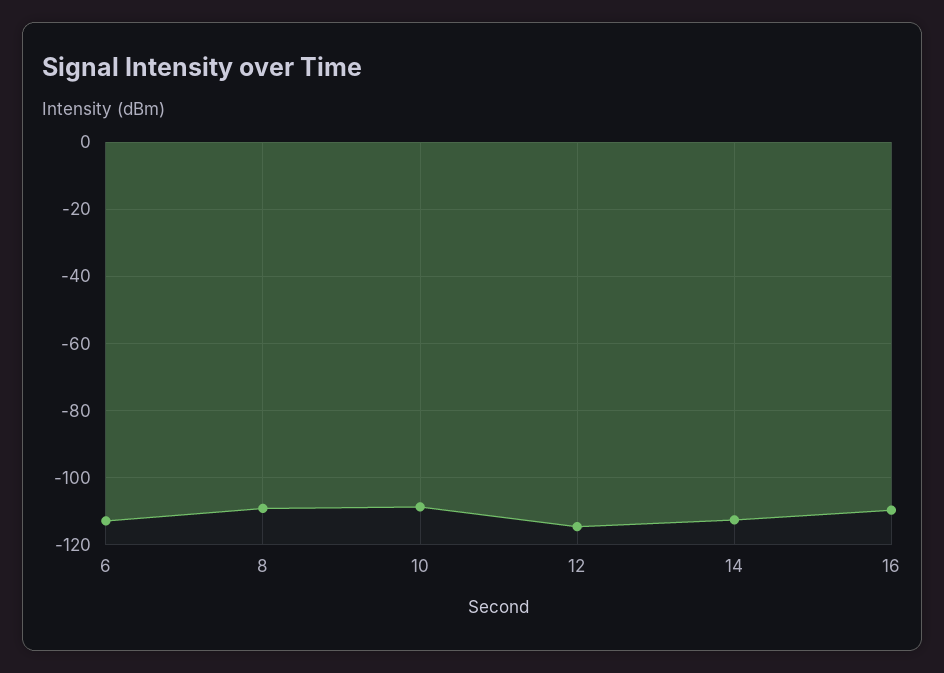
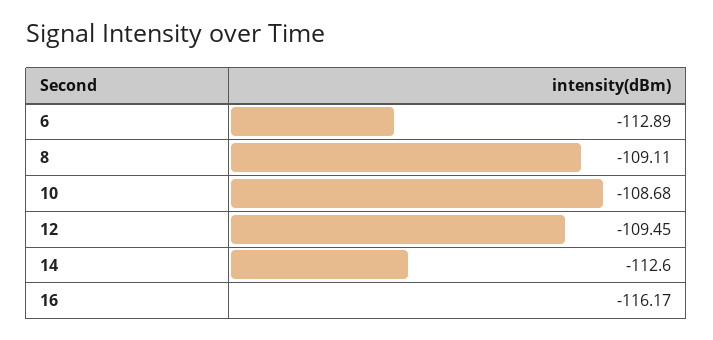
12: -114 -> -109.45
16: -110 -> -116.17

